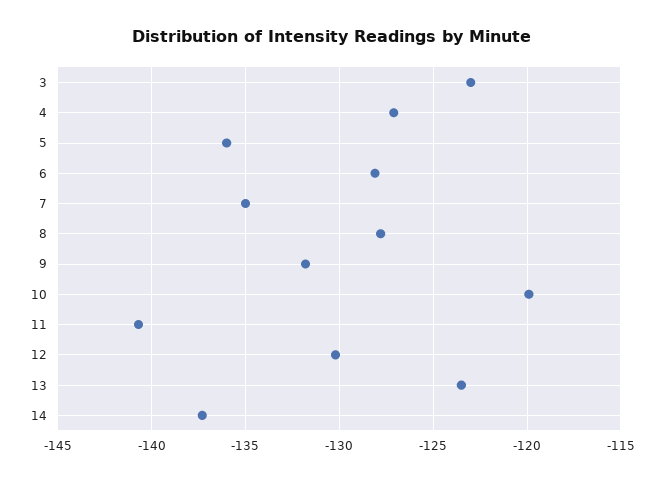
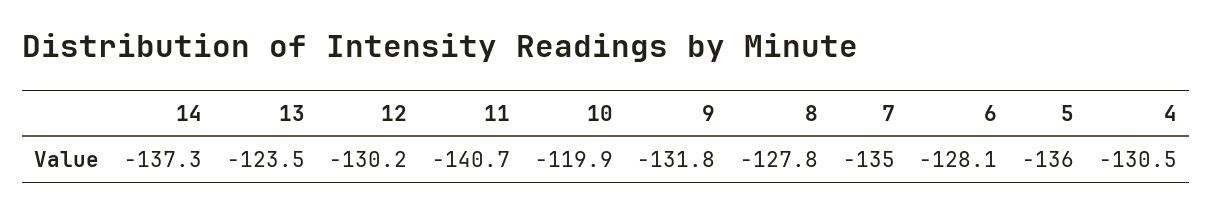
3: -123 -> none
4: -127 -> -130.5

